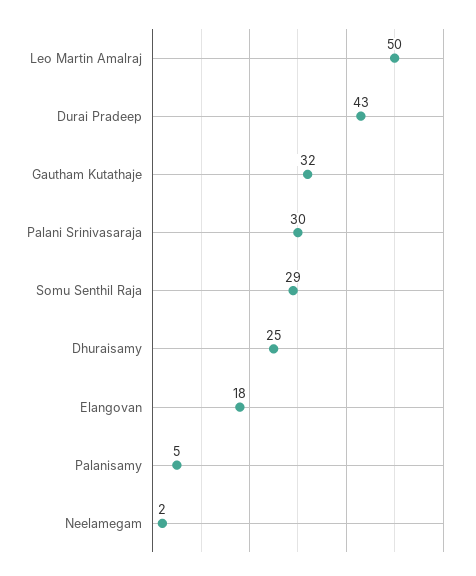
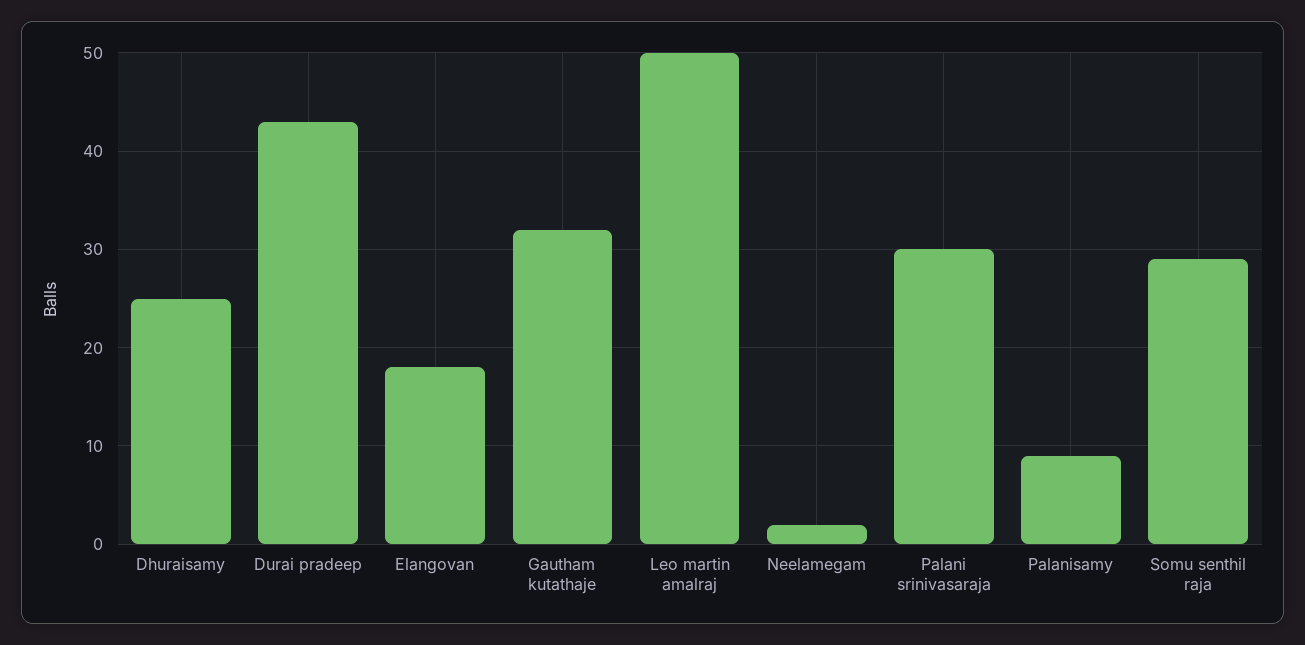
Palanisamy: 5 -> 9

